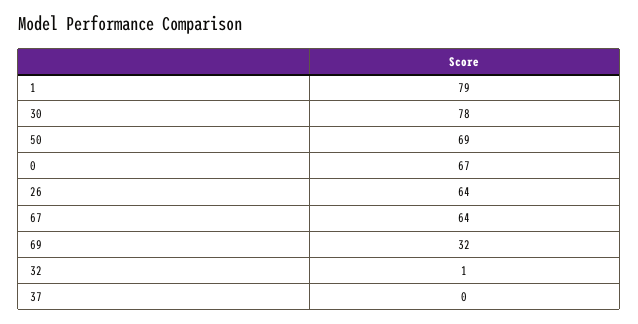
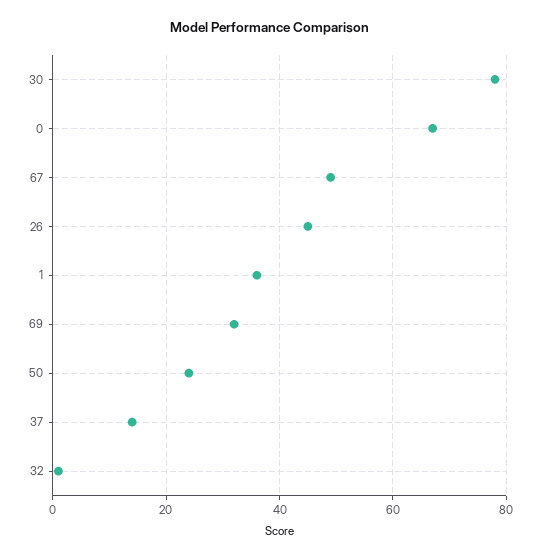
1: 79 -> 35
50: 69 -> 25
26: 64 -> 45
67: 64 -> 50
37: 0 -> 15

